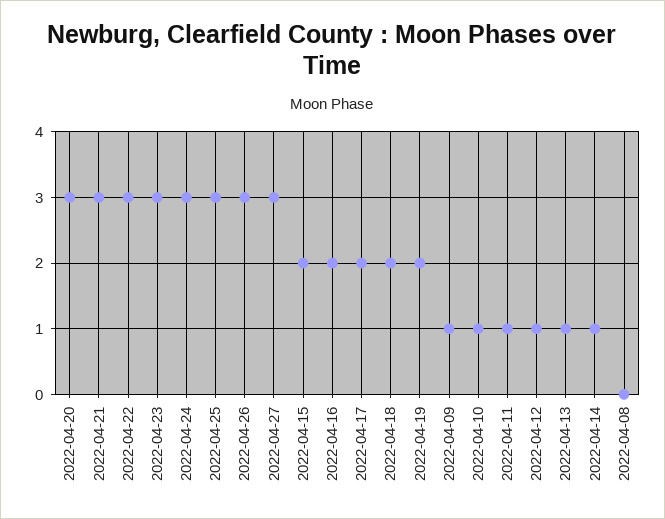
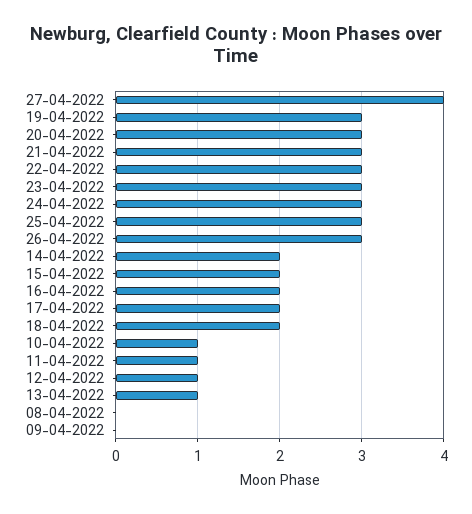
2022-04-27: 3 -> 4
2022-04-19: 2 -> 3
2022-04-09: 1 -> 0
2022-04-14: 1 -> 2

